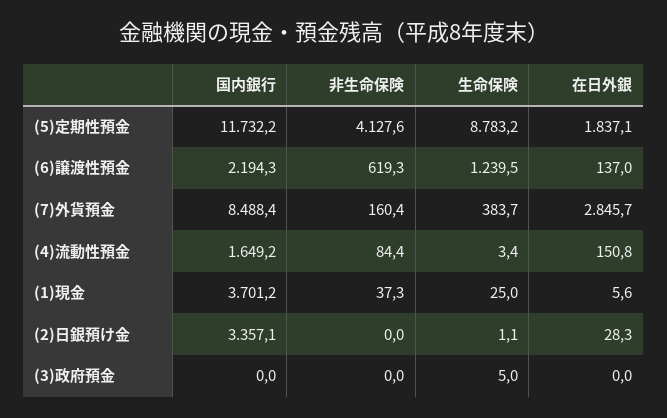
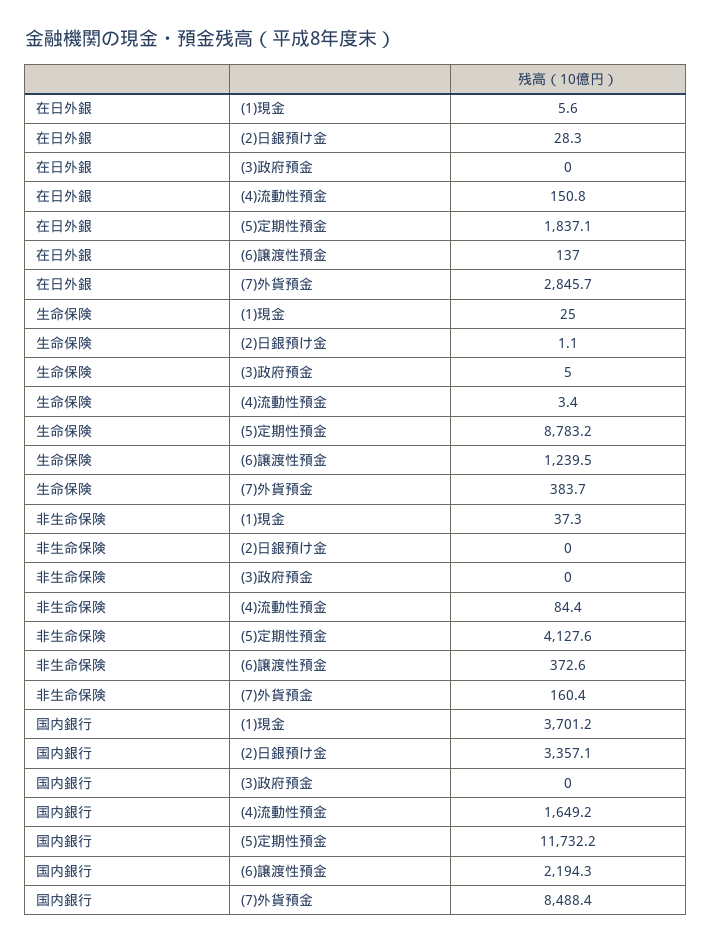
非生命保険, (6)譲渡性預金: 619.3 -> 372.6

